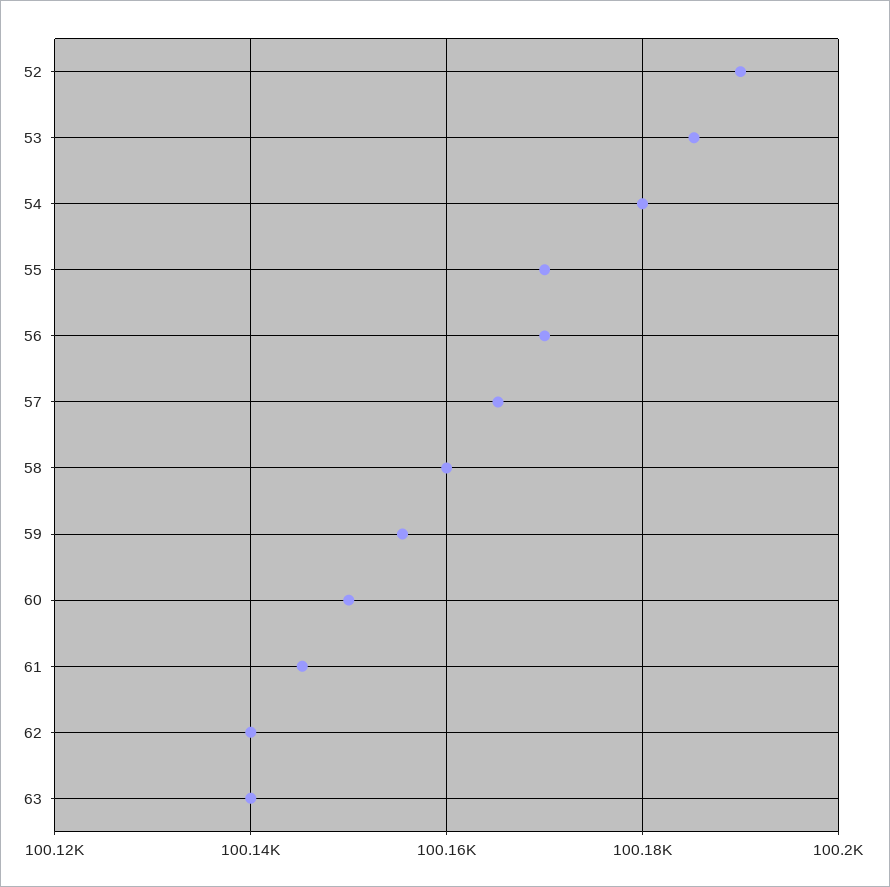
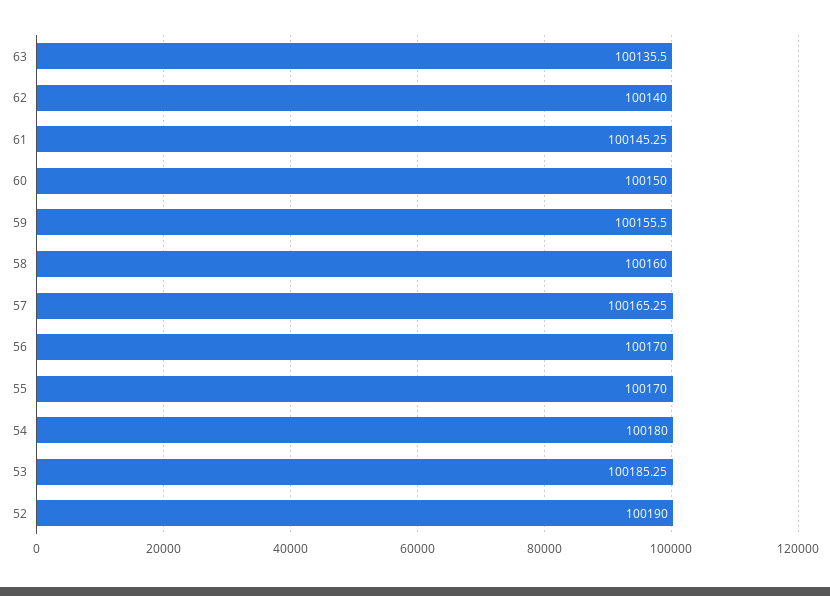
63: 100140 -> 100135.5

